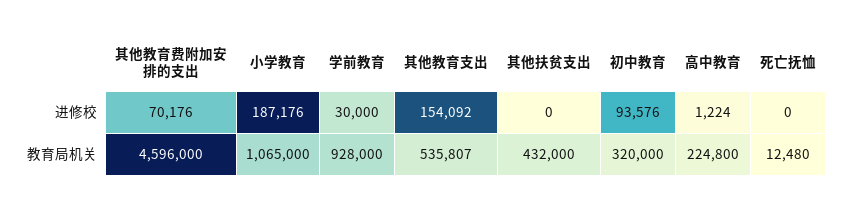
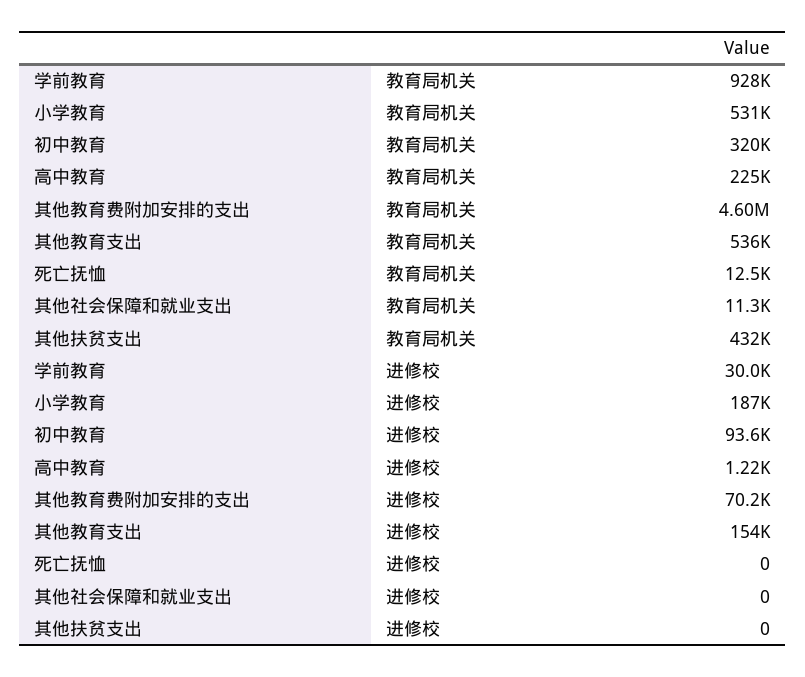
小学教育, 教育局机关: 1065000 -> 531000
其他社会保障和就业支出, 教育局机关: none -> 11300
其他社会保障和就业支出, 进修校: none -> 0

